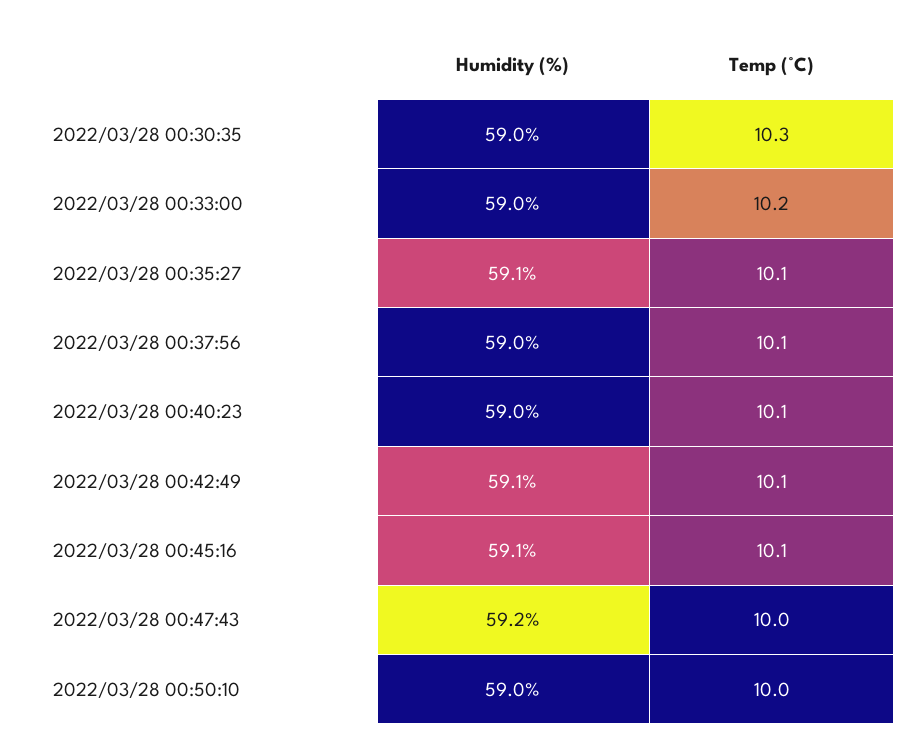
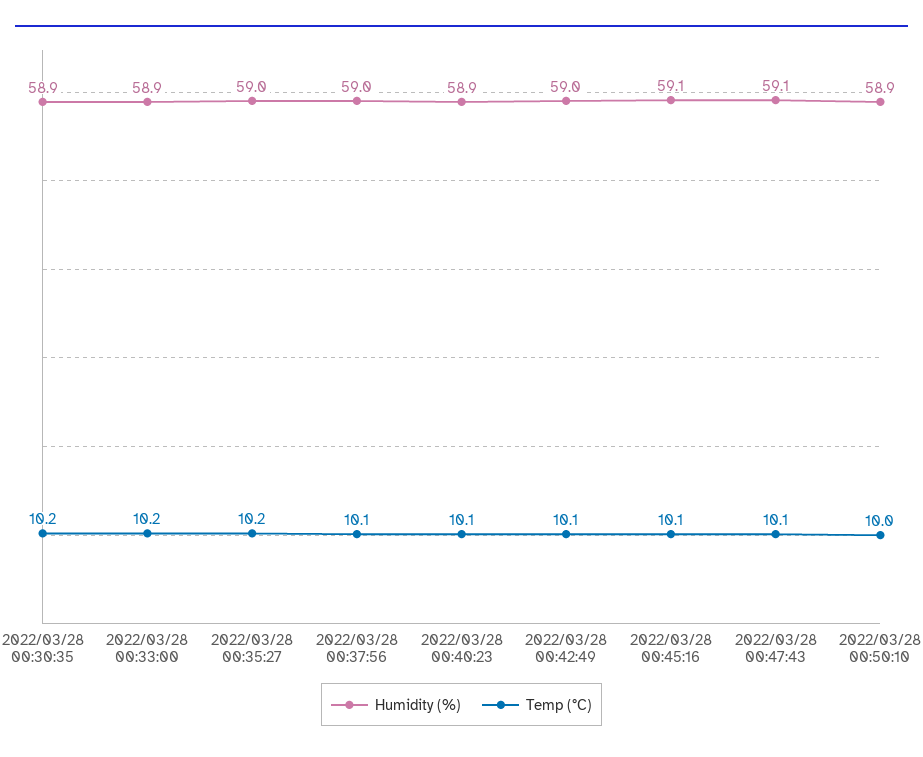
Humidity (%), 2022/03/28 00:30:35: 59 -> 58.9
Temp (°C), 2022/03/28 00:30:35: 10.3 -> 10.2
Humidity (%), 2022/03/28 00:33:00: 59 -> 58.9
Humidity (%), 2022/03/28 00:35:27: 59.1 -> 59
Temp (°C), 2022/03/28 00:35:27: 10.1 -> 10.2
Humidity (%), 2022/03/28 00:40:23: 59 -> 58.9
Humidity (%), 2022/03/28 00:42:49: 59.1 -> 59
Humidity (%), 2022/03/28 00:47:43: 59.2 -> 59.1
Temp (°C), 2022/03/28 00:47:43: 10 -> 10.1
Humidity (%), 2022/03/28 00:50:10: 59 -> 58.9

